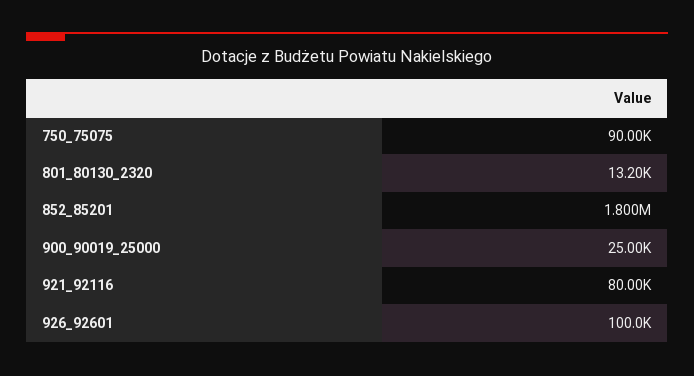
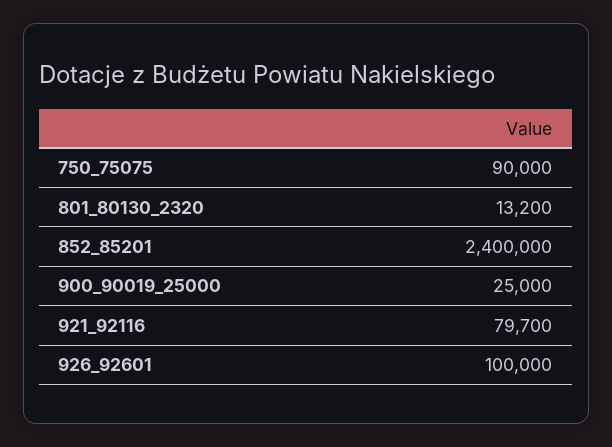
852_85201: 1800000 -> 2400000
921_92116: 80000 -> 79700

